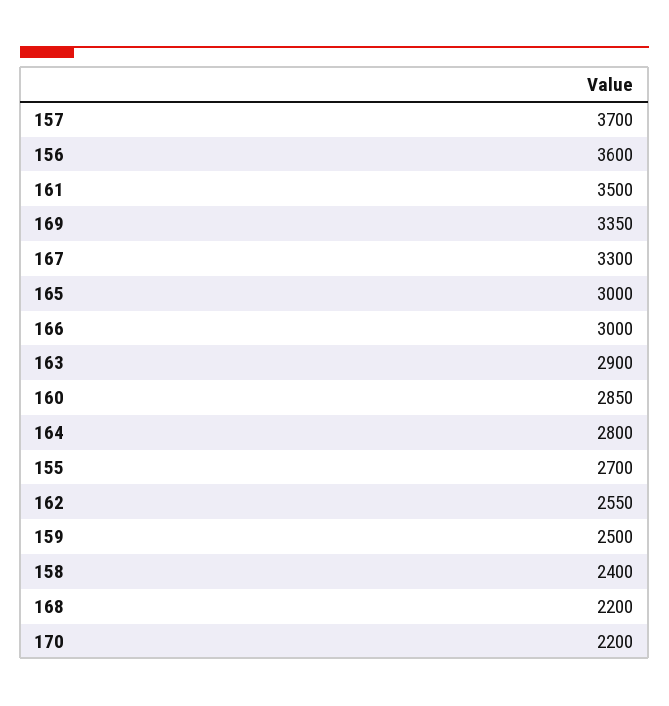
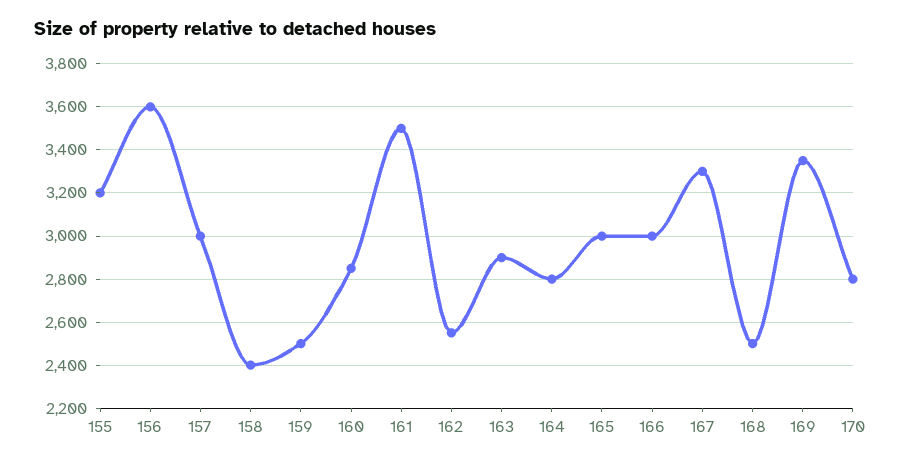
157: 3700 -> 3000
155: 2700 -> 3200
168: 2200 -> 2500
170: 2200 -> 2800

